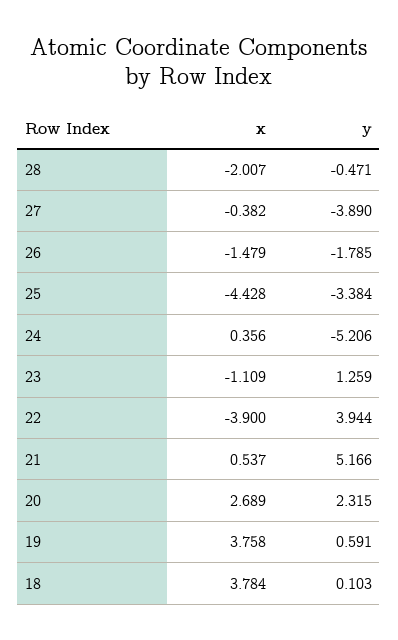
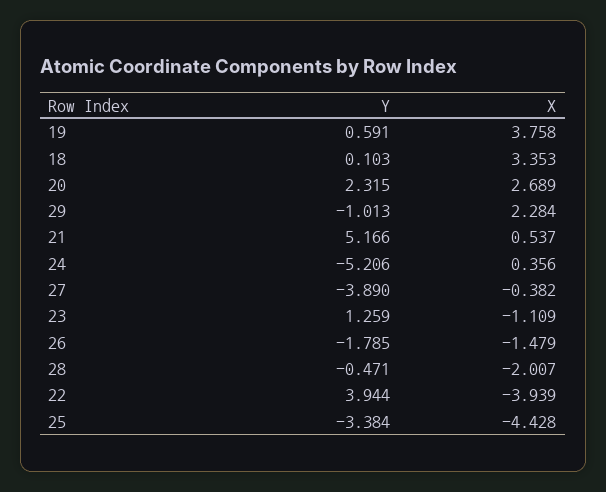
x, 22: -3.9 -> -3.939
x, 18: 3.784 -> 3.353
y, 29: none -> -1.013
x, 29: none -> 2.284

